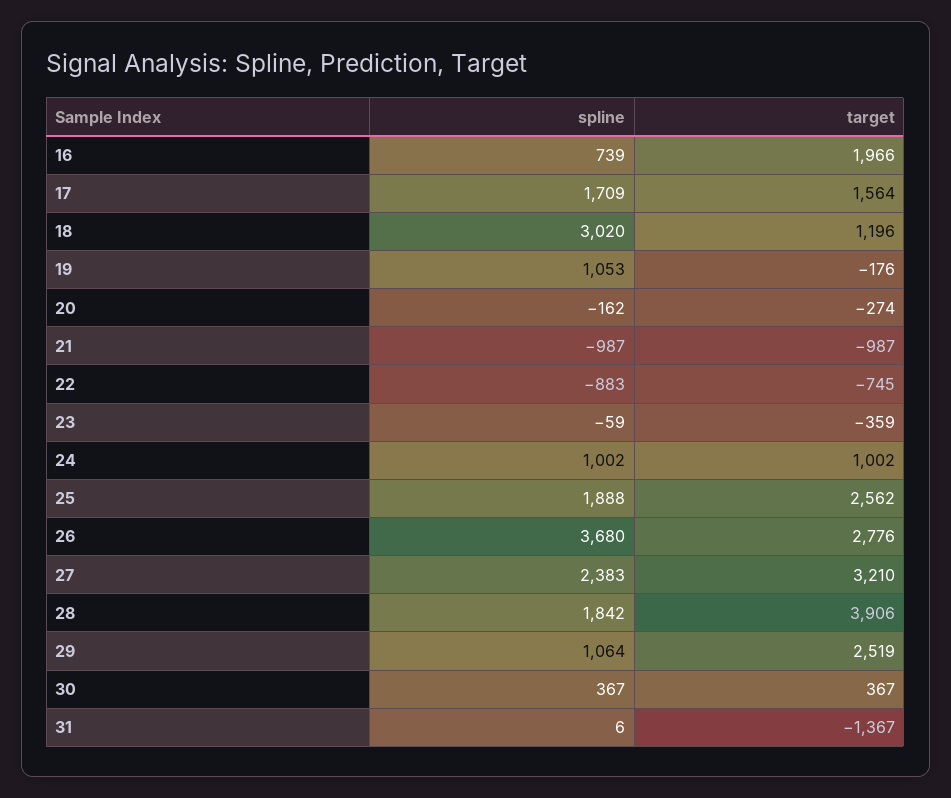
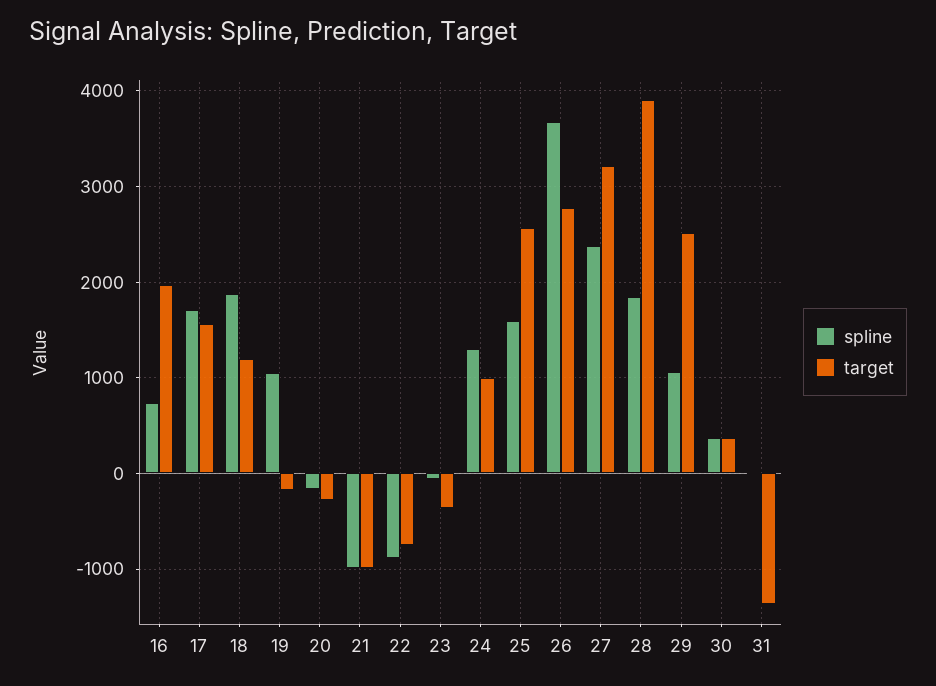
spline, 18: 3020 -> 1900
spline, 24: 1002 -> 1300
spline, 25: 1888 -> 1600

